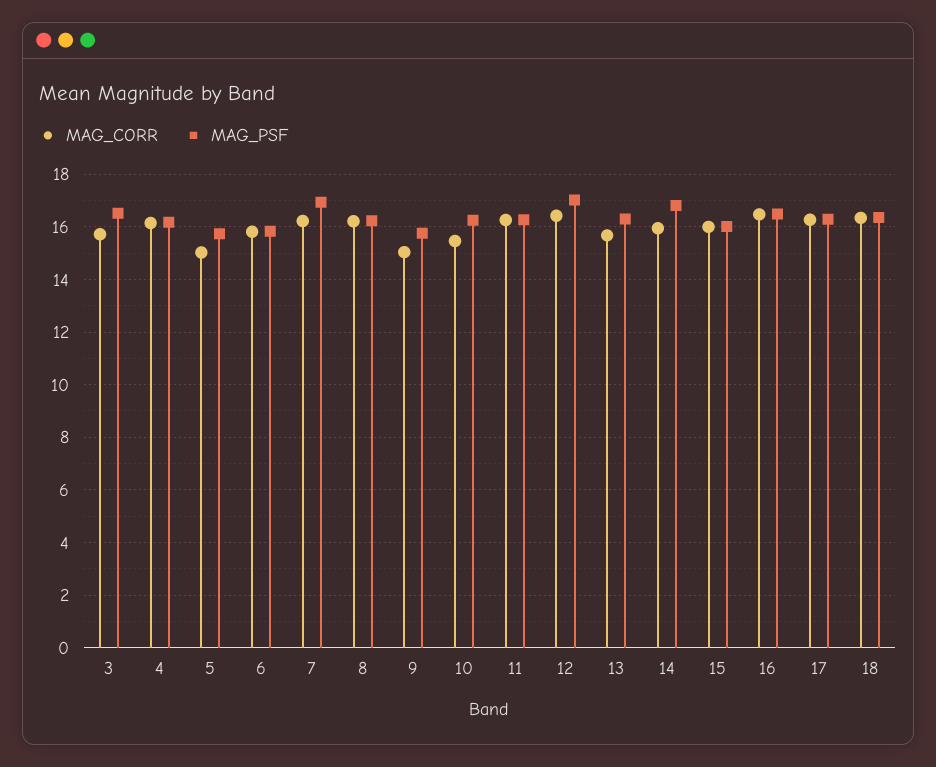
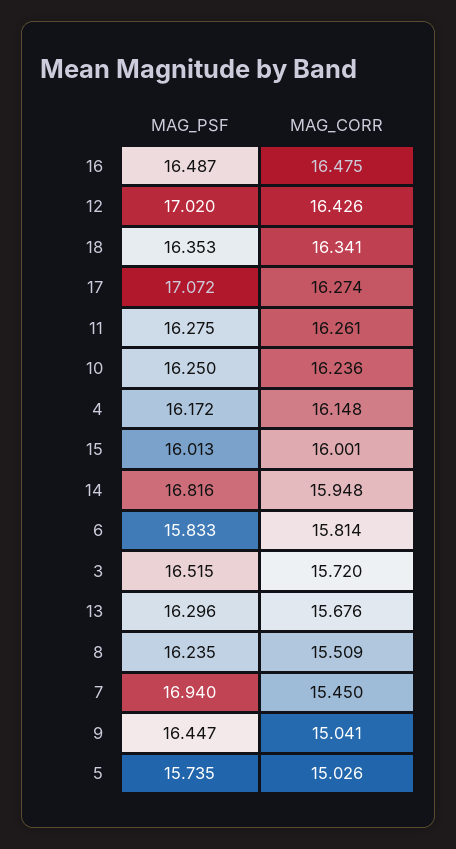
MAG_CORR, 7: 16.25 -> 15.45
MAG_CORR, 8: 16.25 -> 15.509
MAG_PSF, 9: 15.75 -> 16.447
MAG_CORR, 10: 15.5 -> 16.236
MAG_PSF, 17: 16.25 -> 17.072

